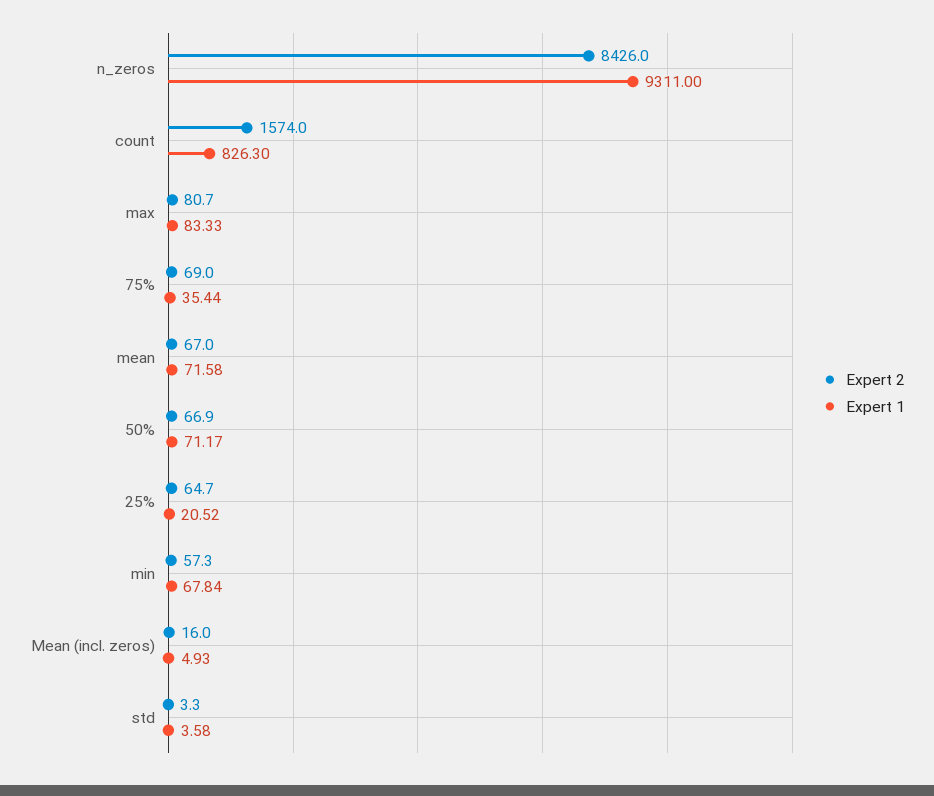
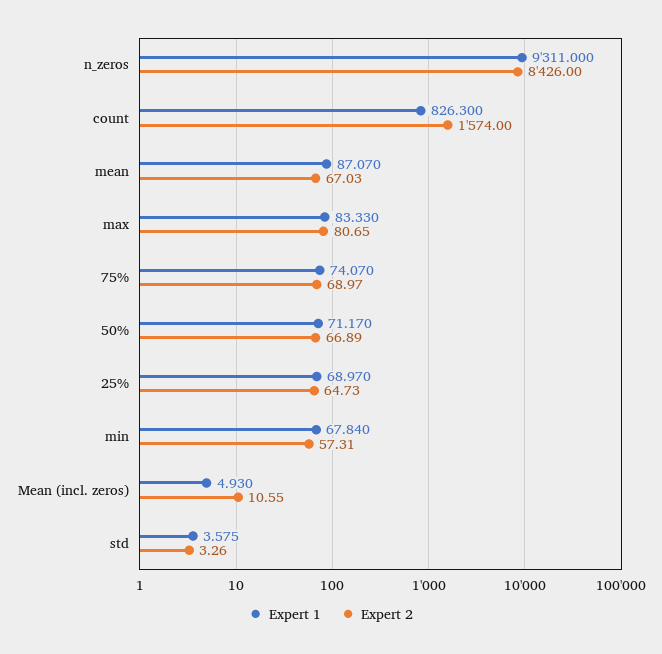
Expert 1, 75%: 35.44 -> 74.07
Expert 1, mean: 71.58 -> 87.07
Expert 1, 25%: 20.52 -> 68.97
Expert 2, Mean (incl. zeros): 16 -> 10.55

